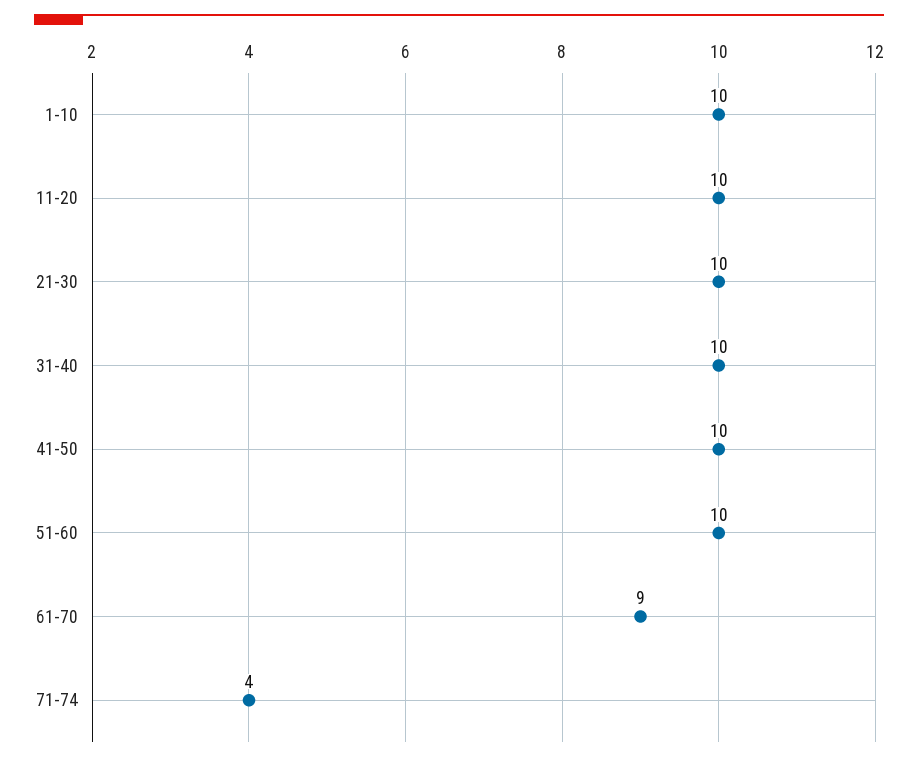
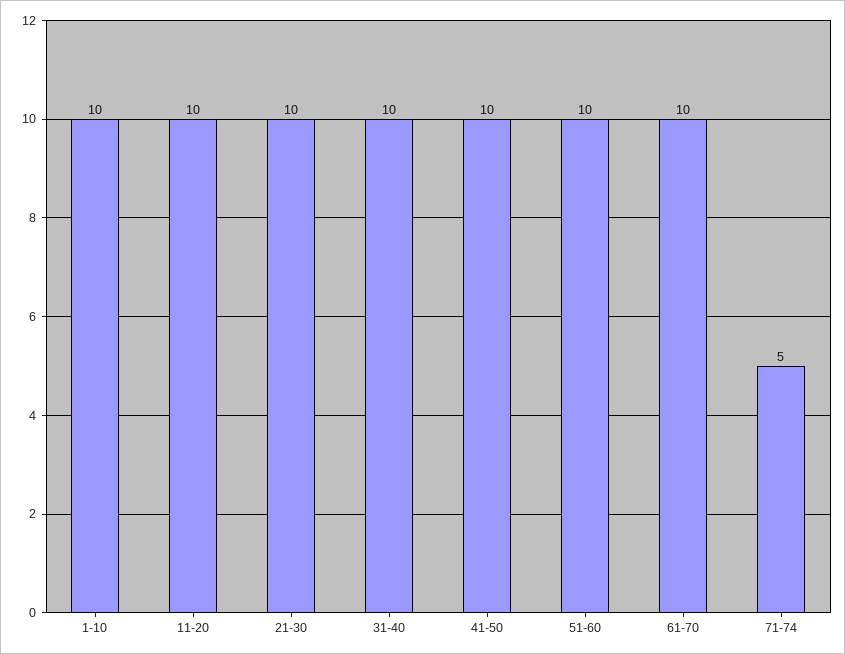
61-70: 9 -> 10
71-74: 4 -> 5

